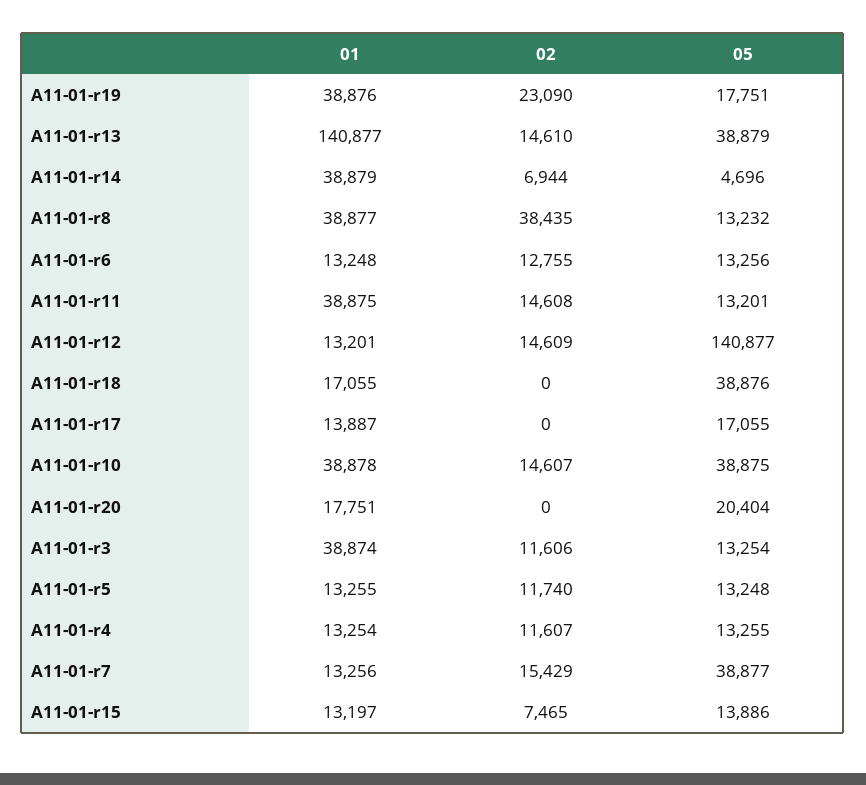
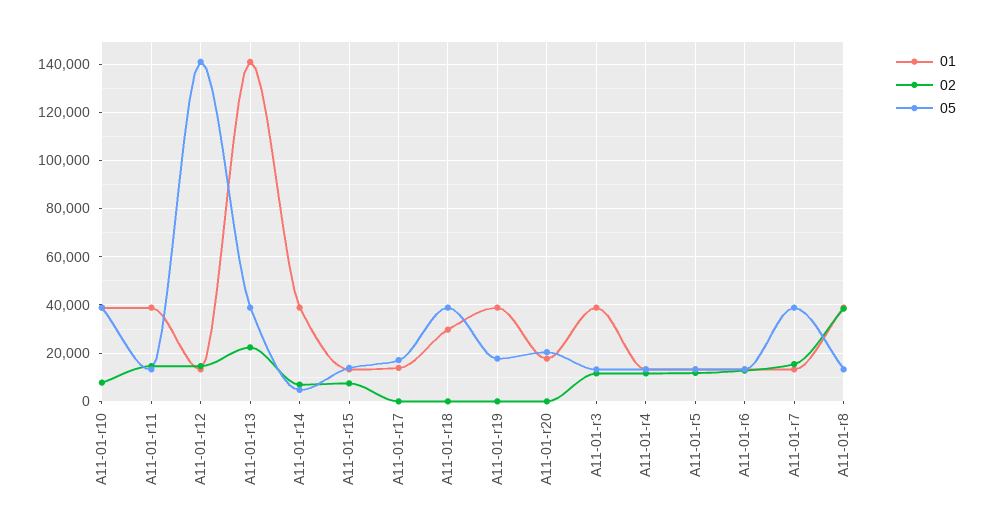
02, A11-01-r19: 23090 -> 0
02, A11-01-r13: 14610 -> 22500
01, A11-01-r18: 17055 -> 30000
02, A11-01-r10: 14607 -> 7500

